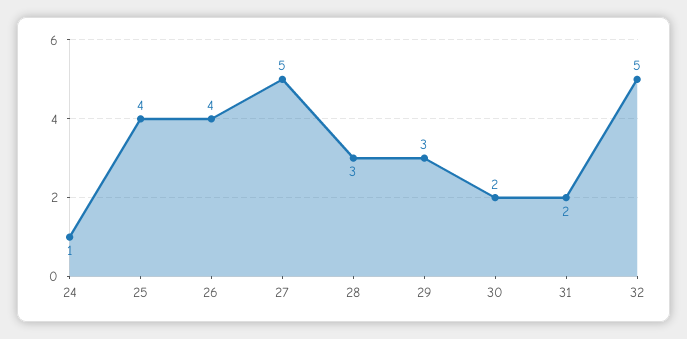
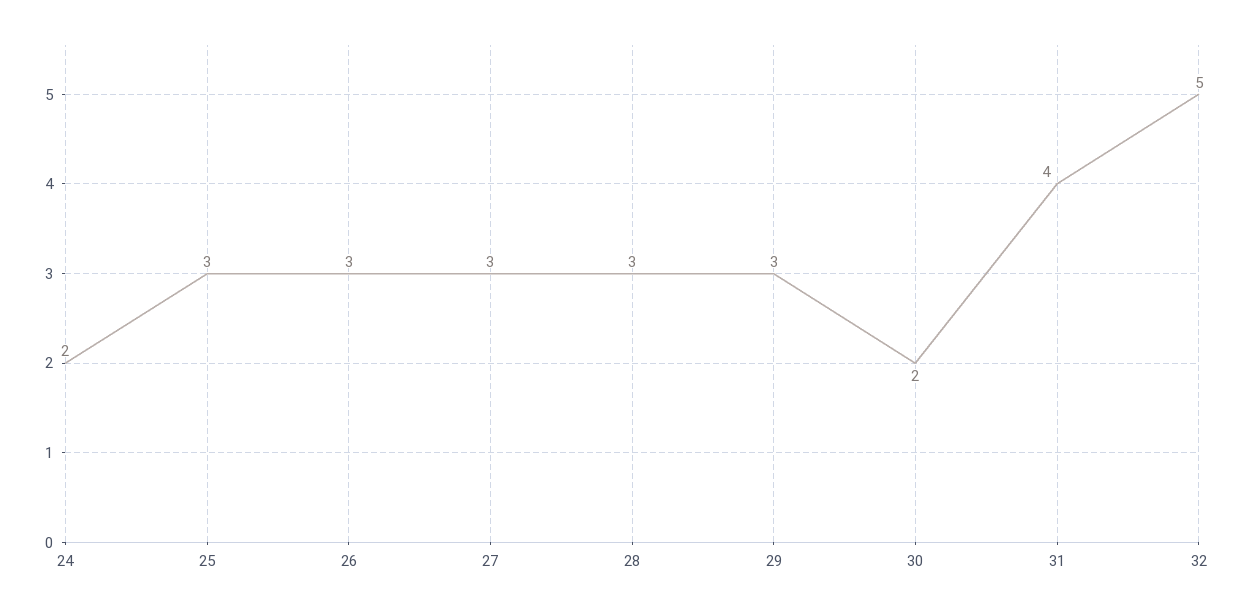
24: 1 -> 2
25: 4 -> 3
26: 4 -> 3
27: 5 -> 3
31: 2 -> 4

